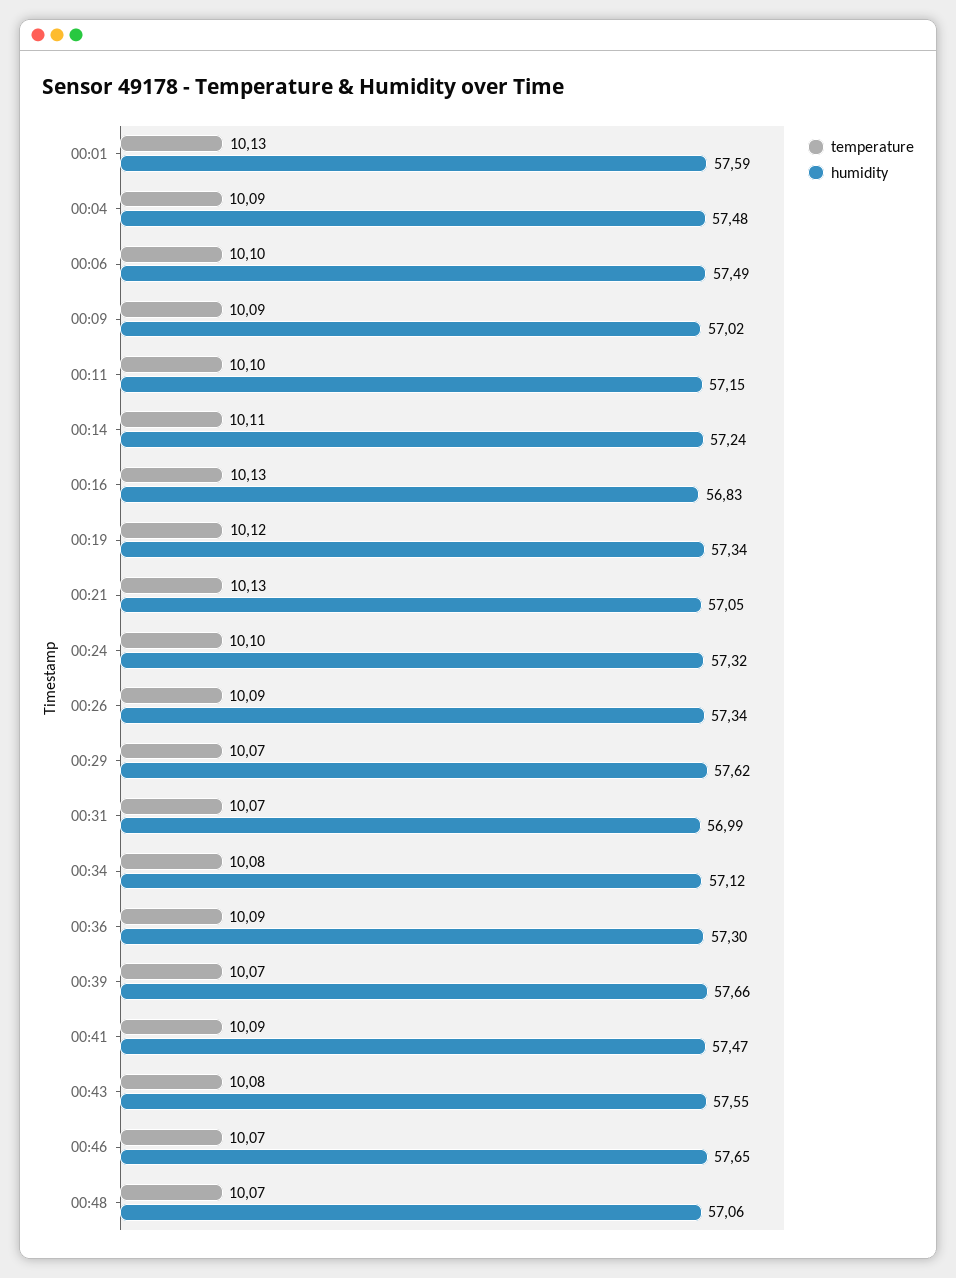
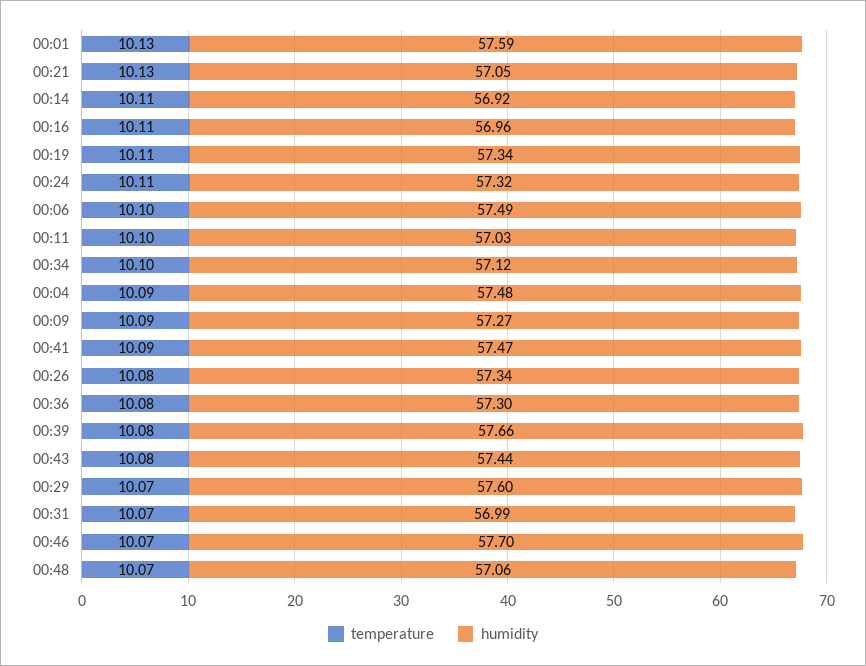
humidity, 00:09: 57.02 -> 57.27
humidity, 00:11: 57.15 -> 57.03
humidity, 00:14: 57.24 -> 56.92
temperature, 00:16: 10.13 -> 10.11
humidity, 00:16: 56.83 -> 56.96
temperature, 00:19: 10.12 -> 10.11
temperature, 00:24: 10.1 -> 10.11
temperature, 00:26: 10.09 -> 10.08
humidity, 00:29: 57.62 -> 57.6
temperature, 00:34: 10.08 -> 10.1
temperature, 00:36: 10.09 -> 10.08
temperature, 00:39: 10.07 -> 10.08
humidity, 00:43: 57.55 -> 57.44
humidity, 00:46: 57.65 -> 57.7

